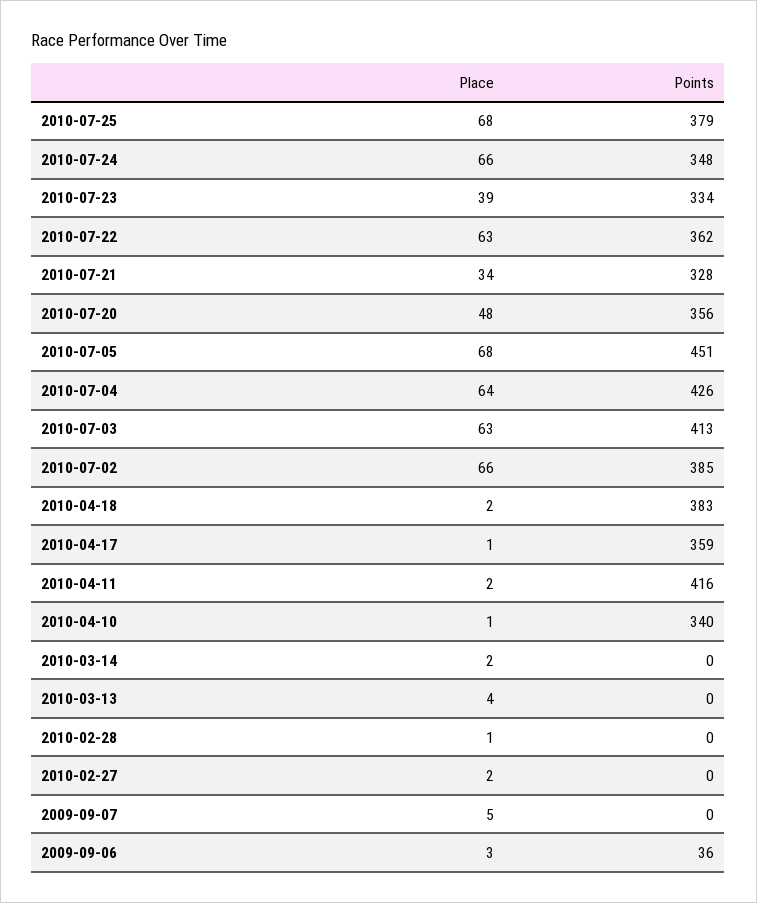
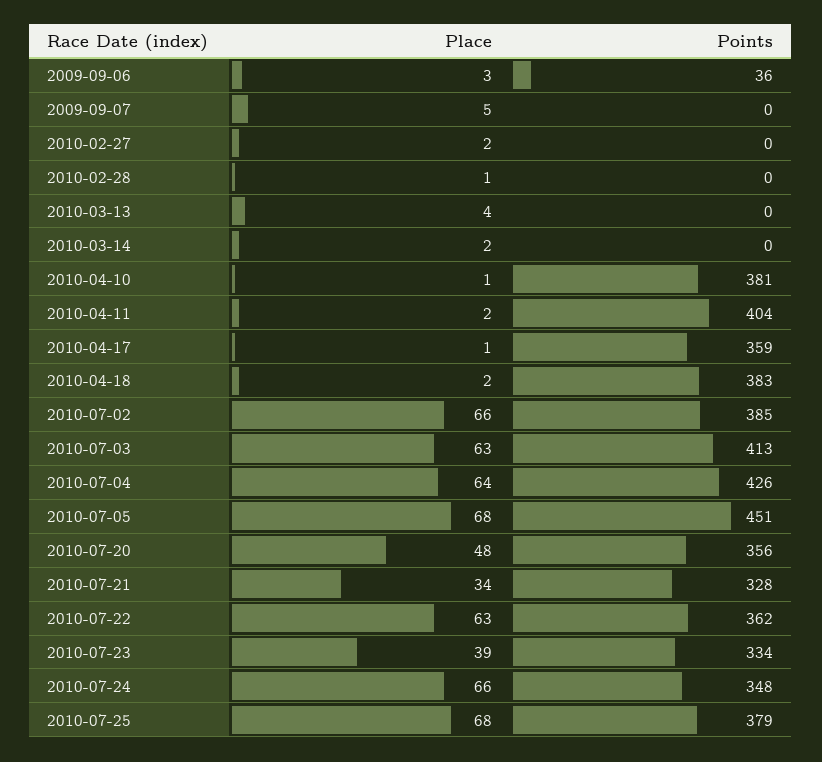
Points, 2010-04-11: 416 -> 404
Points, 2010-04-10: 340 -> 381

